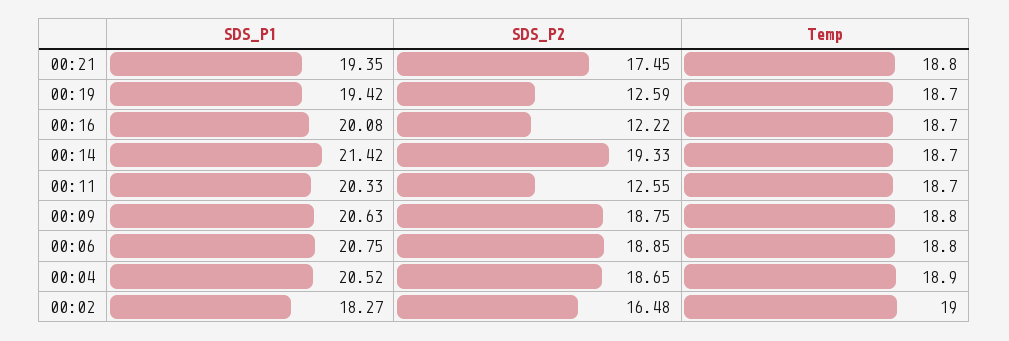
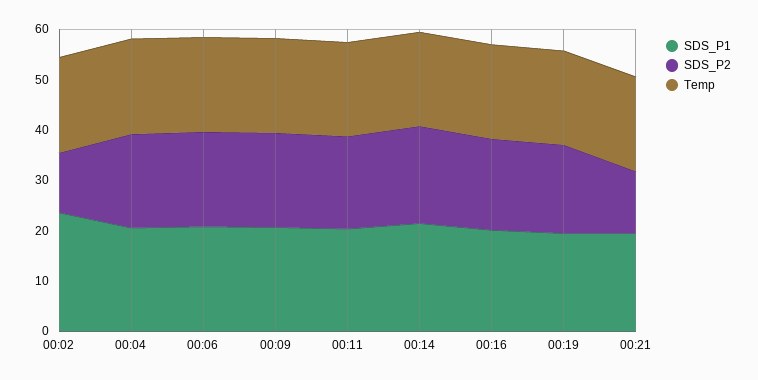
SDS_P2, 00:21: 17.45 -> 12
SDS_P2, 00:19: 12.59 -> 18
SDS_P2, 00:16: 12.22 -> 18
SDS_P2, 00:11: 12.55 -> 18
SDS_P1, 00:02: 18.27 -> 24
SDS_P2, 00:02: 16.48 -> 12

